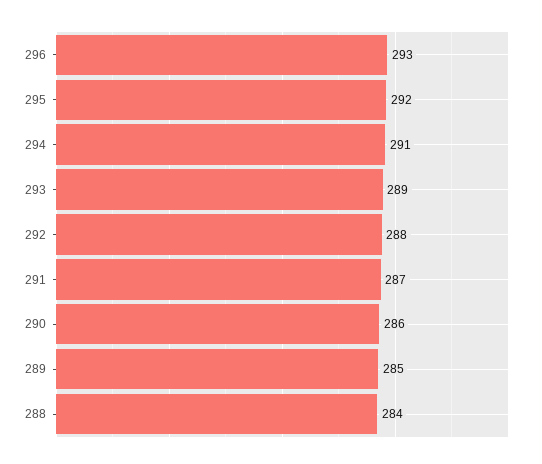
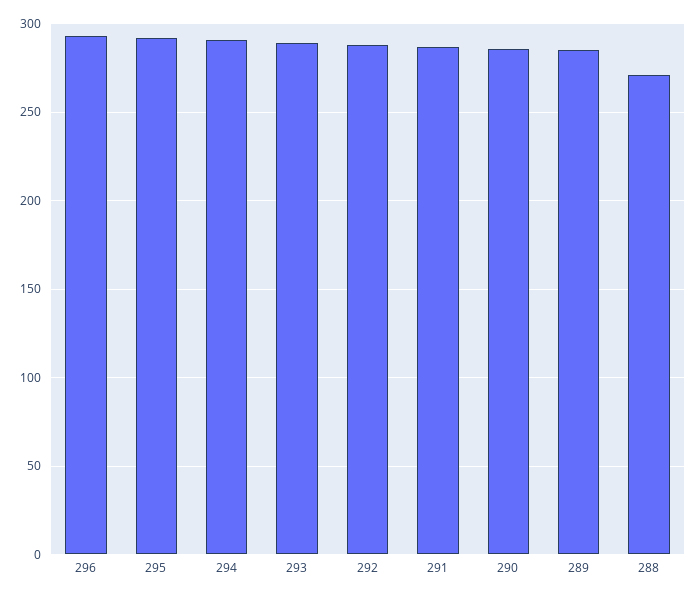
288: 284 -> 270

